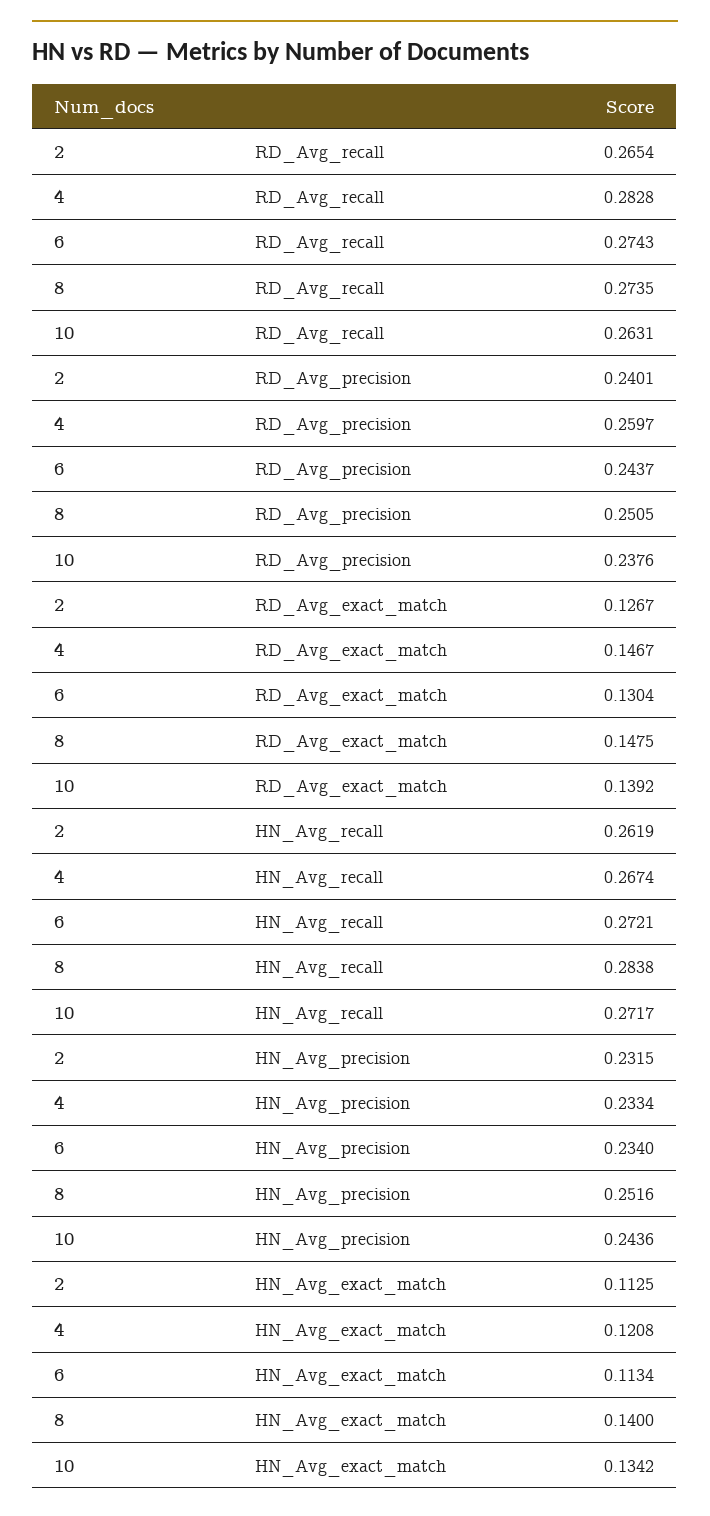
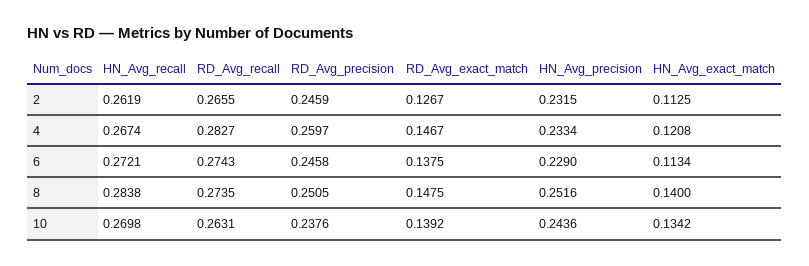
2, RD_Avg_recall: 0.2654 -> 0.2655
4, RD_Avg_recall: 0.2828 -> 0.2827
2, RD_Avg_precision: 0.2401 -> 0.2459
6, RD_Avg_precision: 0.2437 -> 0.2458
6, RD_Avg_exact_match: 0.1304 -> 0.1375
10, HN_Avg_recall: 0.2717 -> 0.2698
6, HN_Avg_precision: 0.234 -> 0.229

